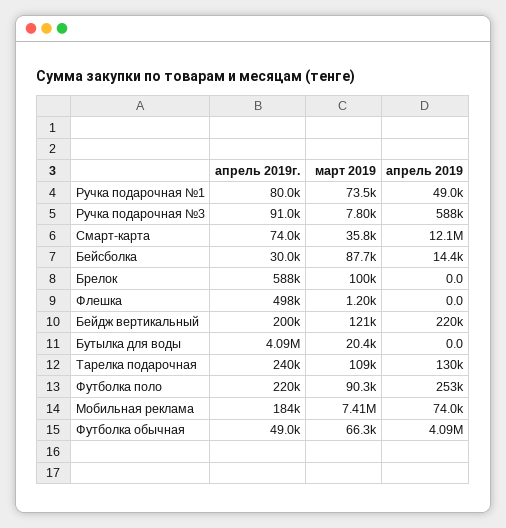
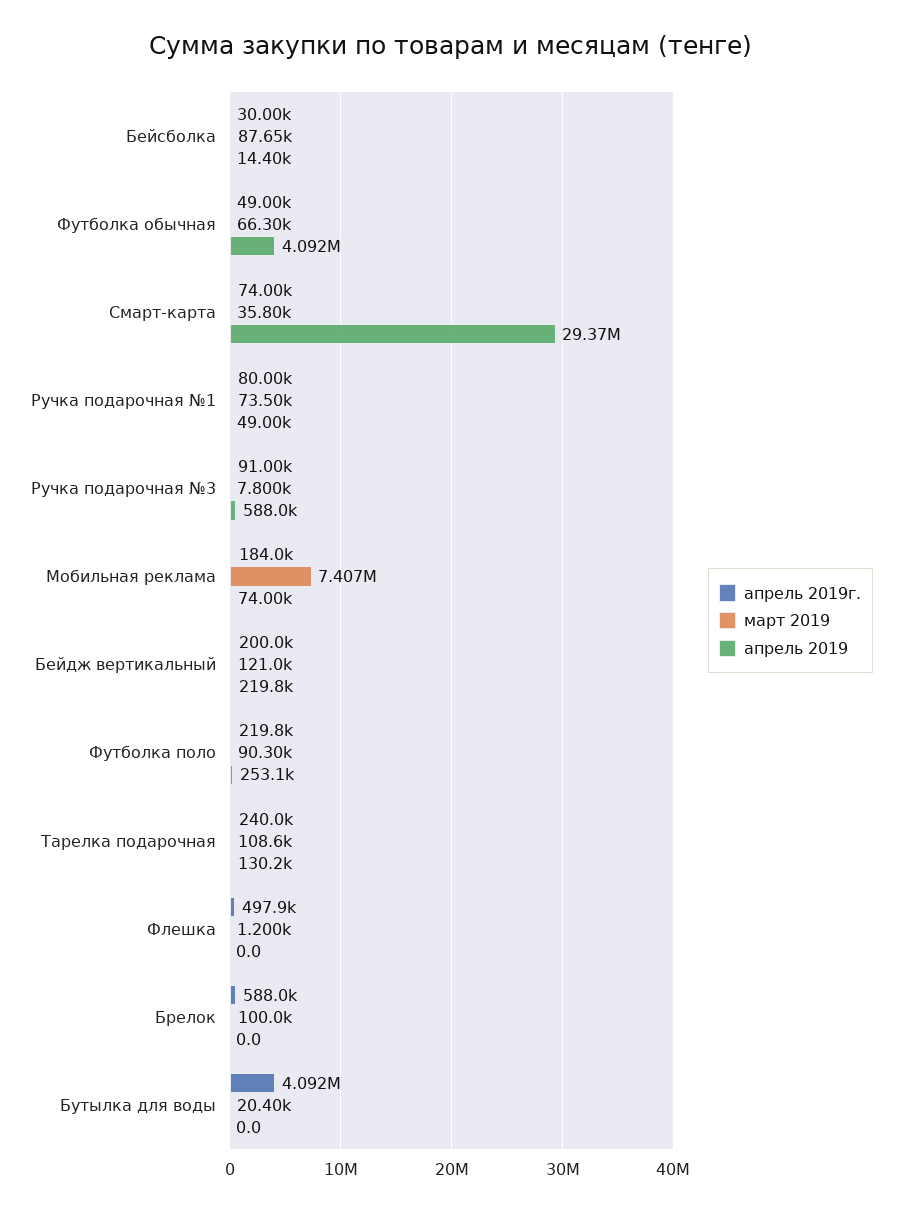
апрель 2019, Смарт-карта: 12100000 -> 29370000

